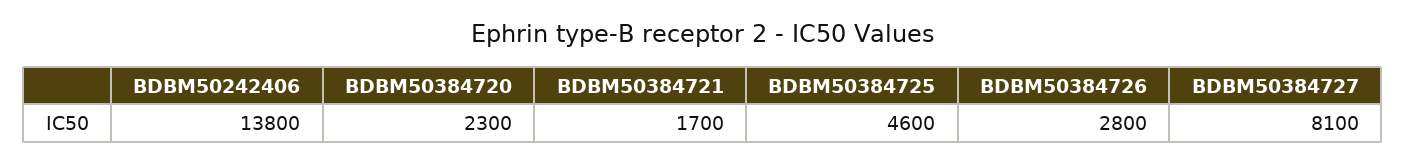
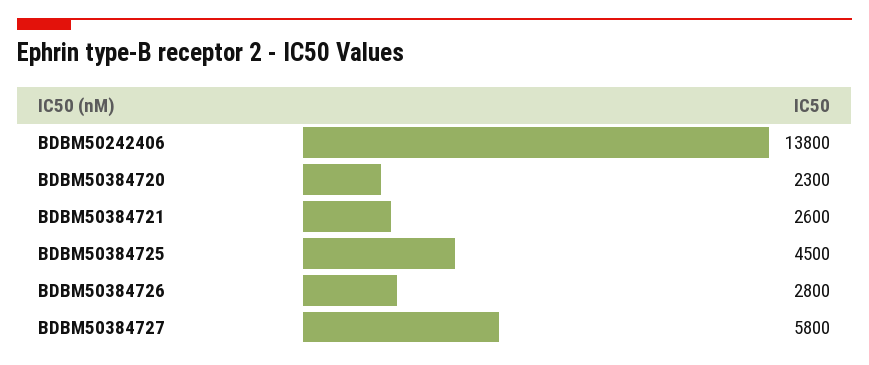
BDBM50384721: 1700 -> 2600
BDBM50384725: 4600 -> 4500
BDBM50384727: 8100 -> 5800

